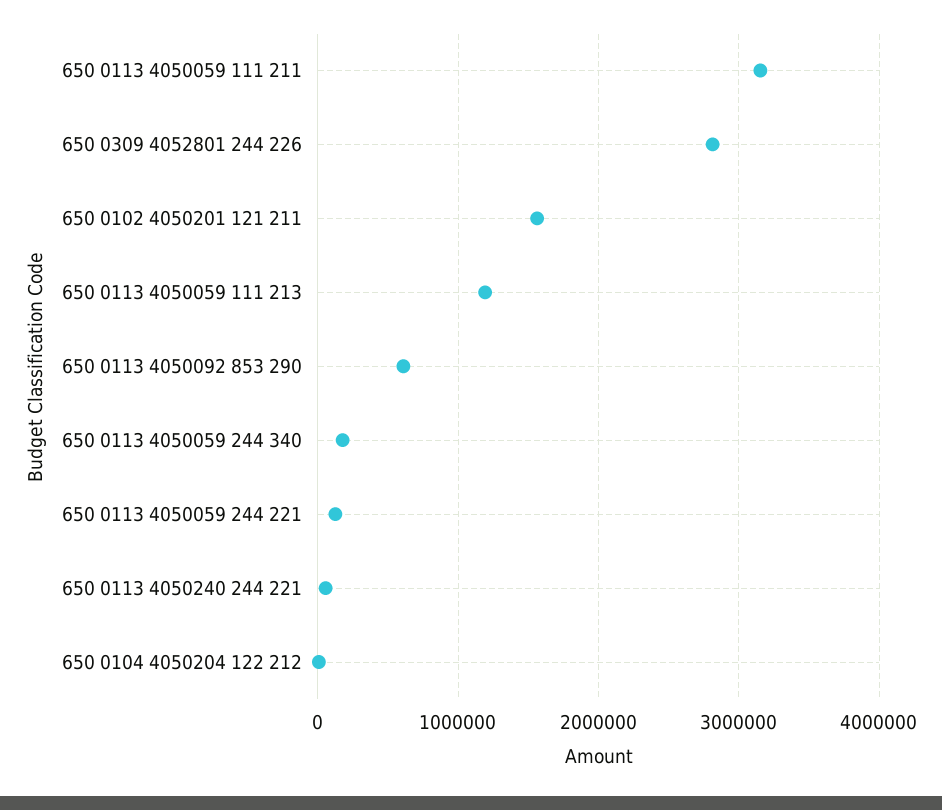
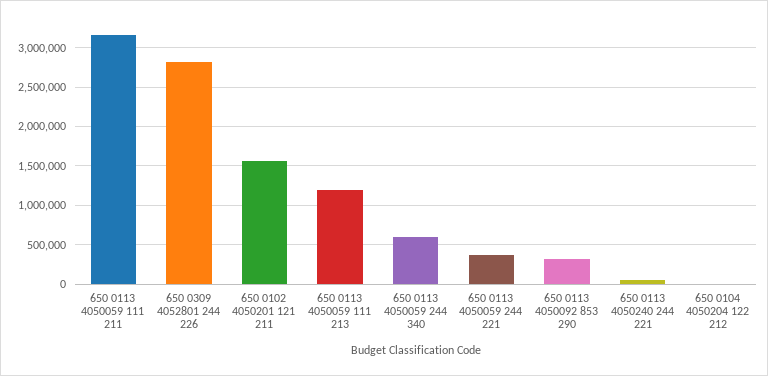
650 0113 4050092 853 290: 600000 -> 300000
650 0113 4050059 244 340: 200000 -> 600000
650 0113 4050059 244 221: 100000 -> 400000

